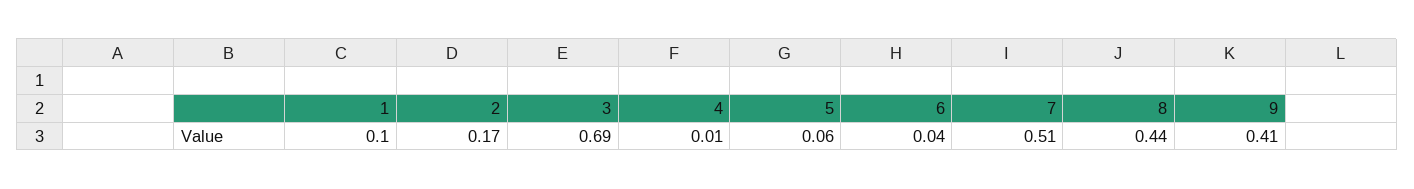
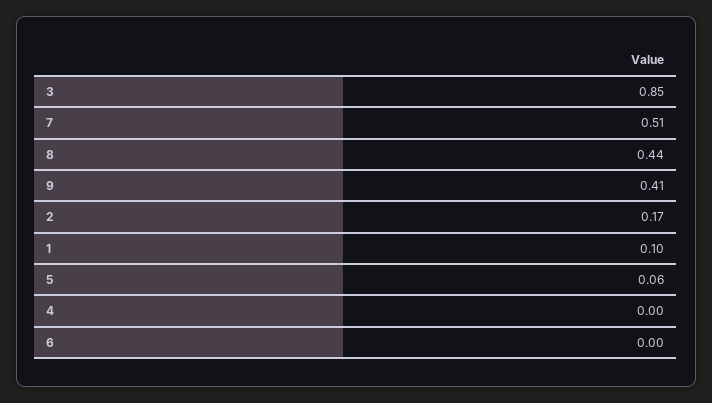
3: 0.69 -> 0.85
4: 0.01 -> 0
6: 0.04 -> 0

